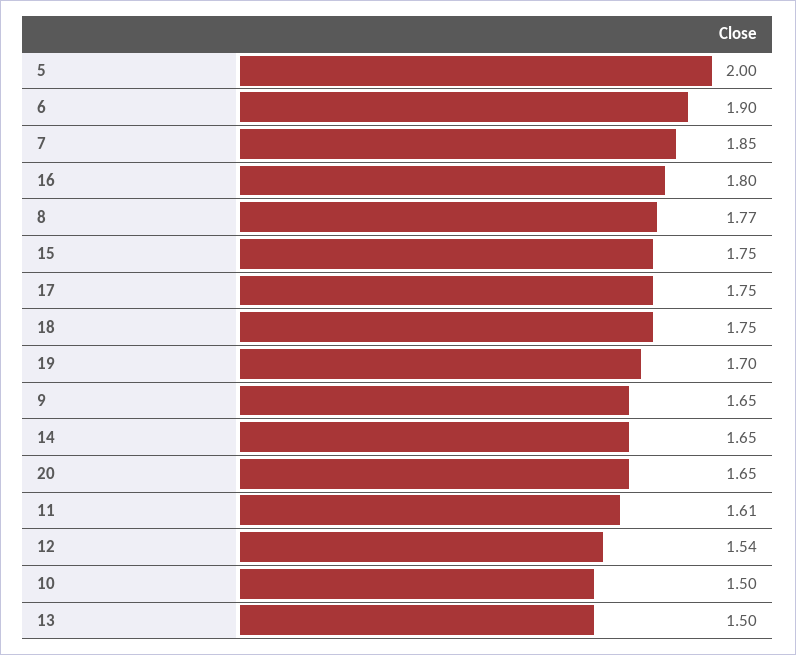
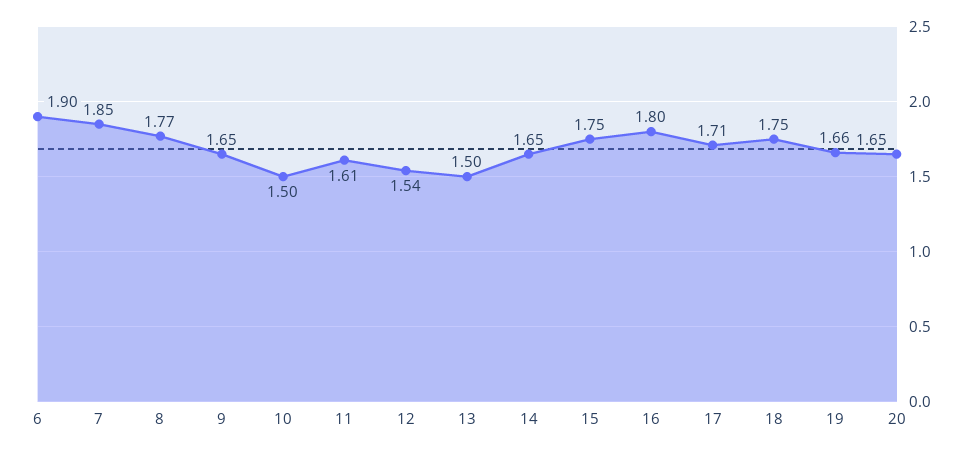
5: 2 -> none
17: 1.75 -> 1.71
19: 1.7 -> 1.66

